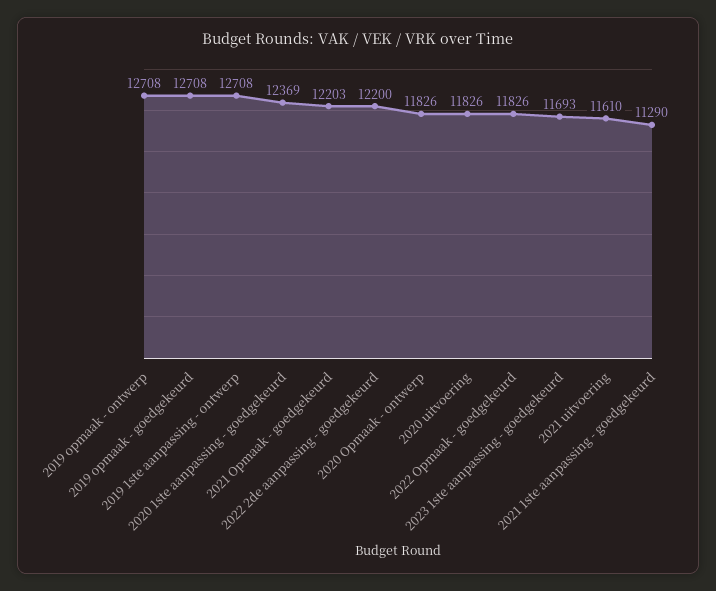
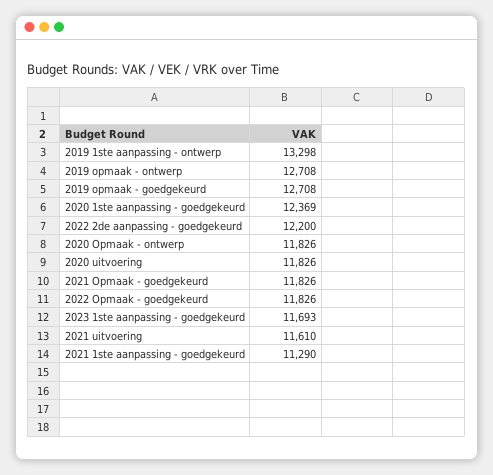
2019 1ste aanpassing - ontwerp: 12708 -> 13298
2021 Opmaak - goedgekeurd: 12203 -> 11826

